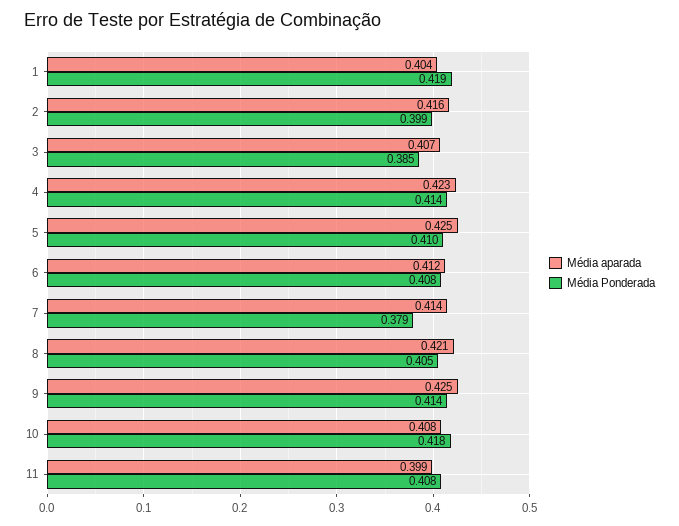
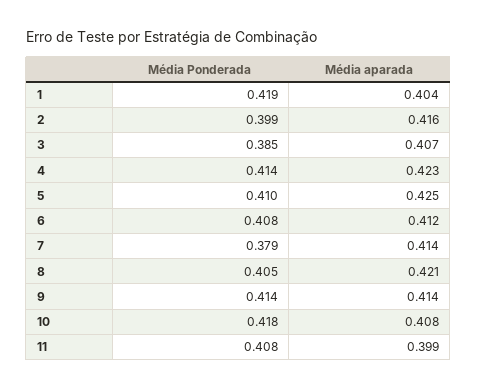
Média aparada, 9: 0.425 -> 0.414

